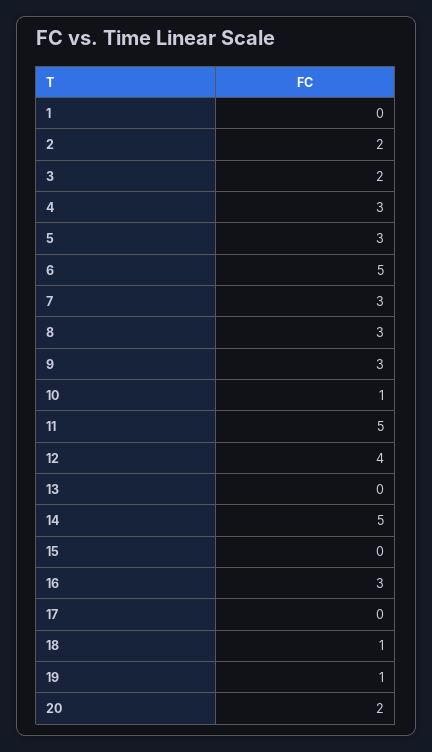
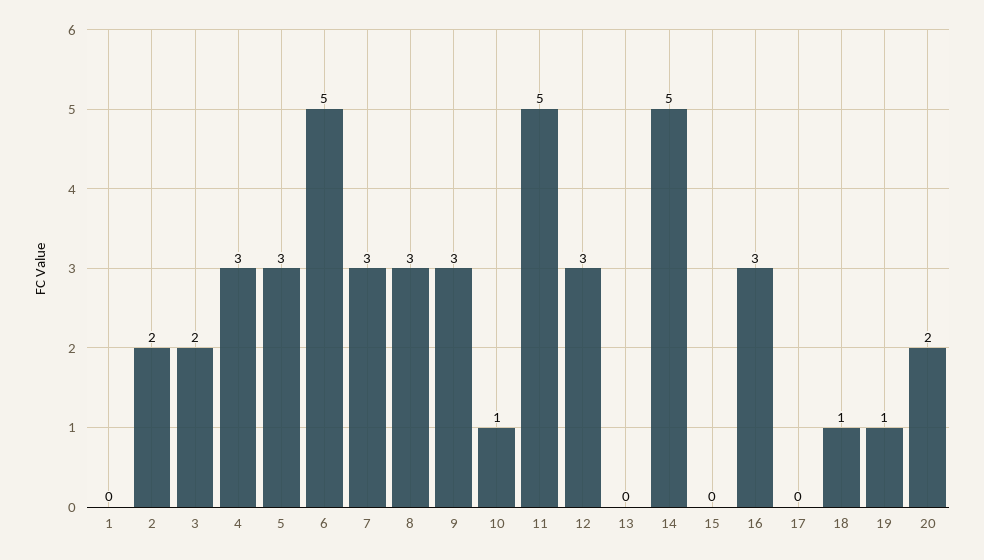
12: 4 -> 3

